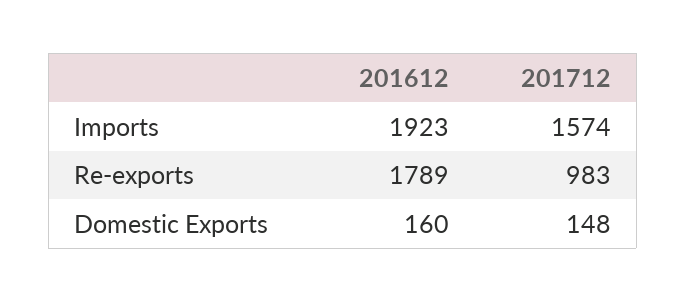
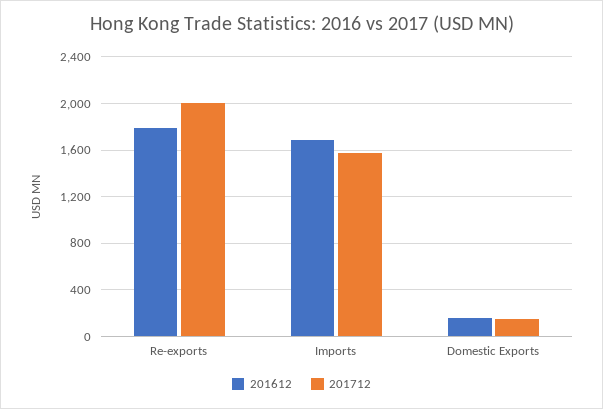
201612, Imports: 1923 -> 1700
201712, Re-exports: 983 -> 2000

